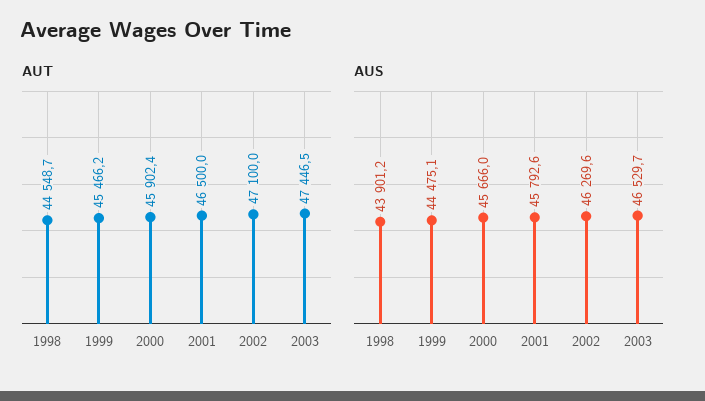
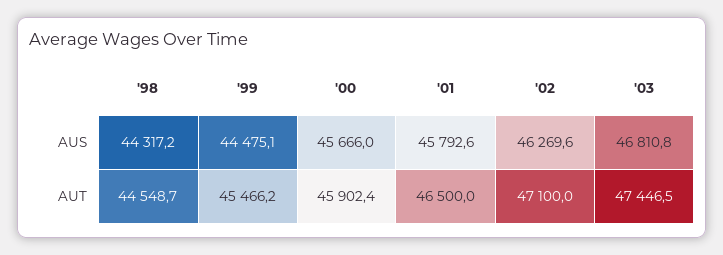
AUS, 1998: 43901.2 -> 44317.2
AUS, 2003: 46529.7 -> 46810.8

